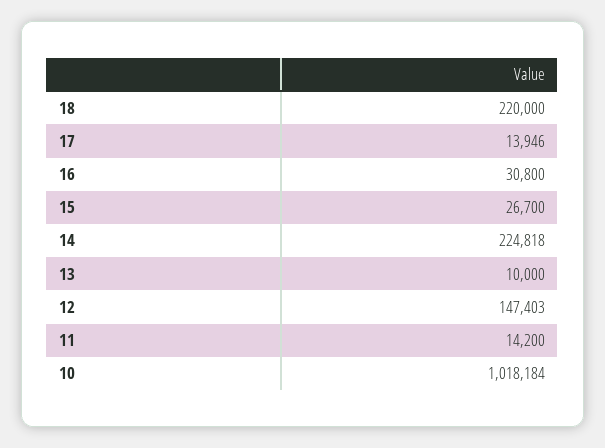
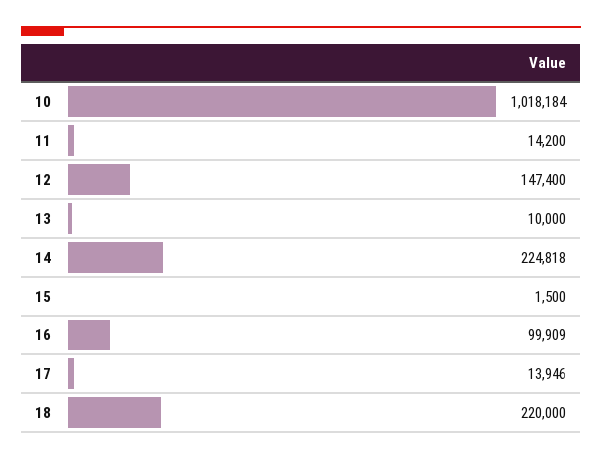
16: 30800 -> 99909
15: 26700 -> 1500
12: 147403 -> 147400

